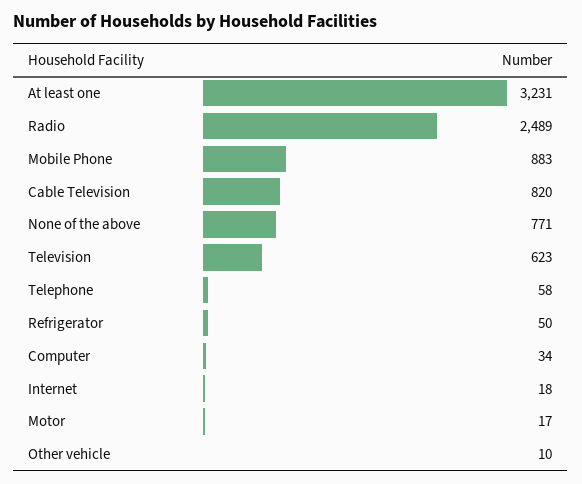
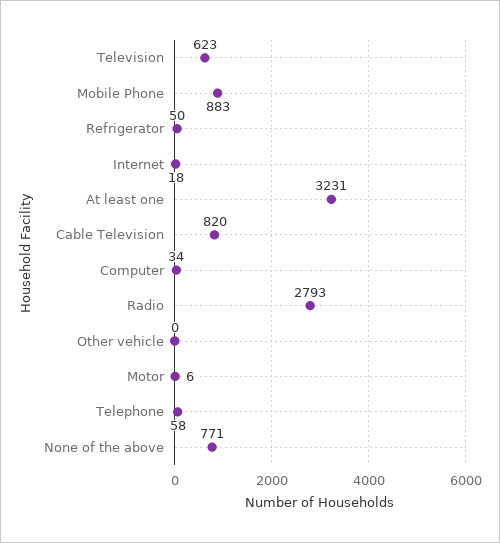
Radio: 2489 -> 2793
Motor: 17 -> 6
Other vehicle: 10 -> 0

